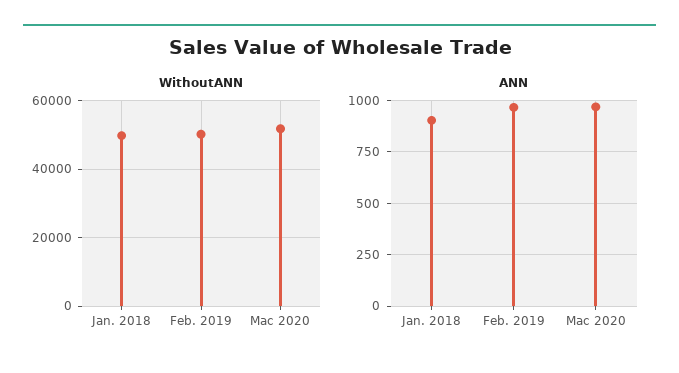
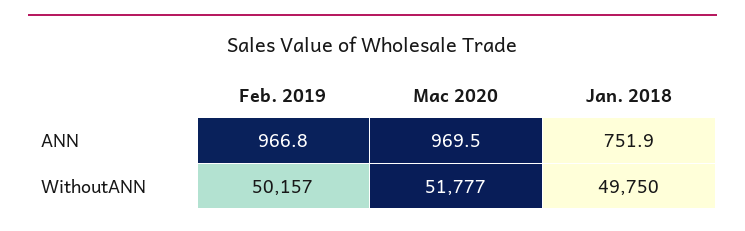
ANN, Jan. 2018: 900 -> 751.9

